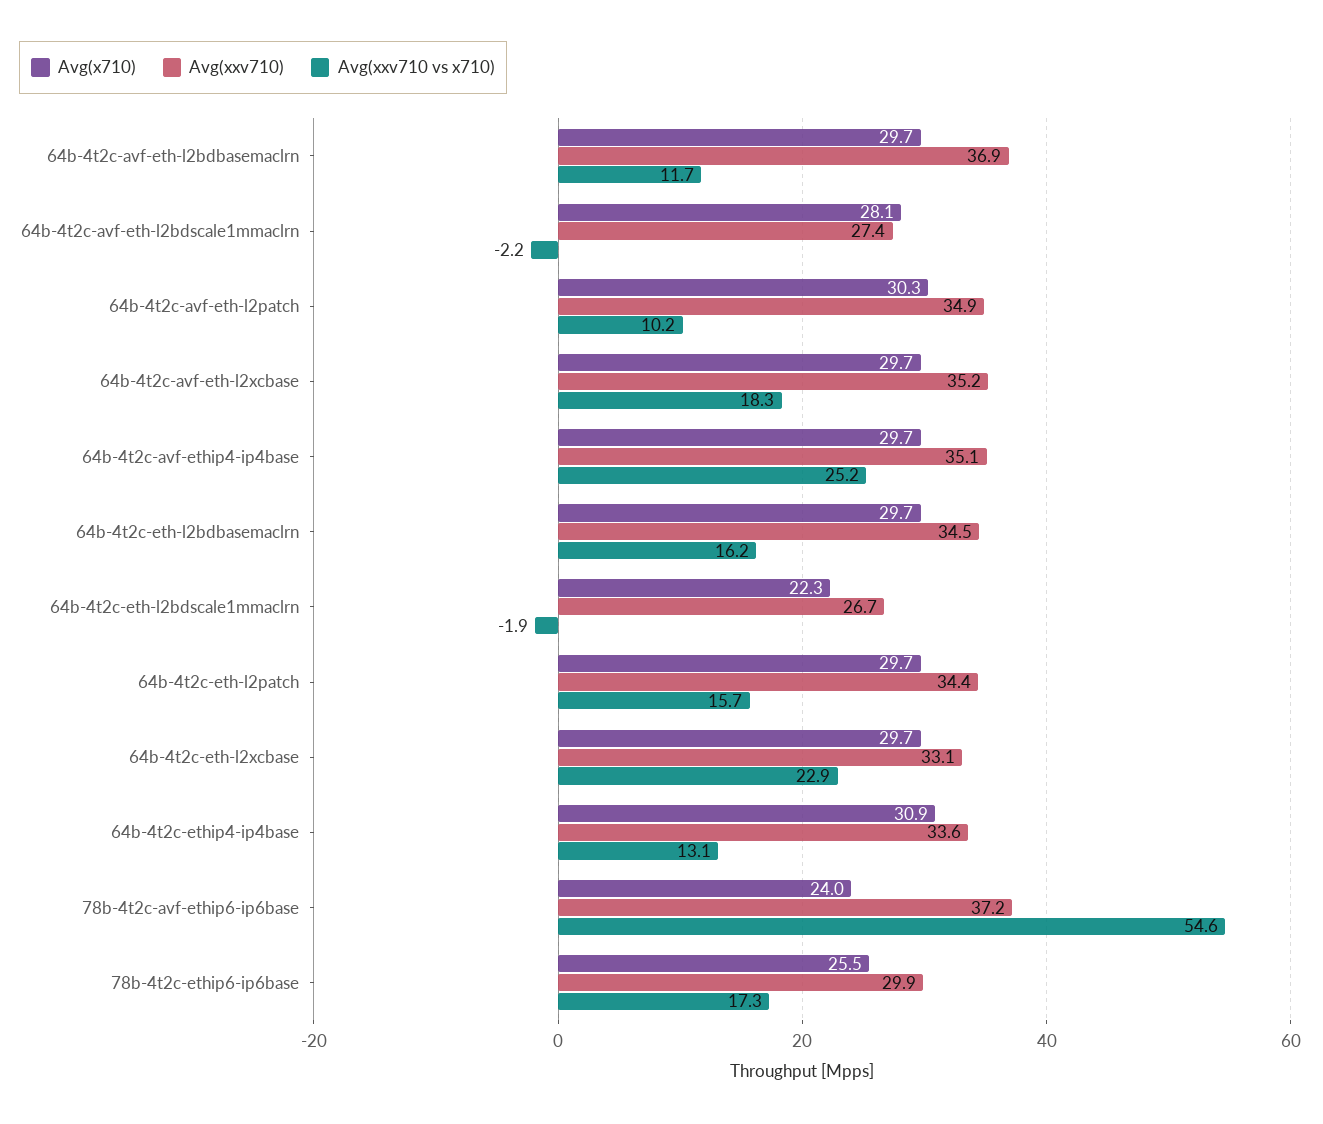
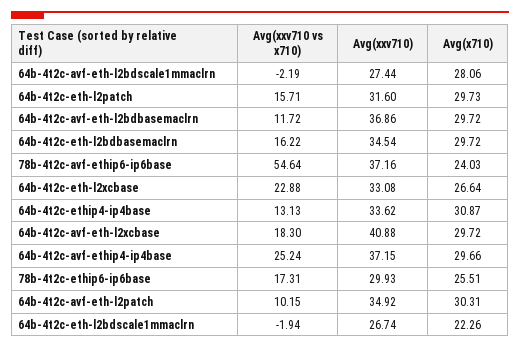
Avg(xxv710), 64b-4t2c-avf-eth-l2xcbase: 35.2 -> 40.88
Avg(xxv710), 64b-4t2c-avf-ethip4-ip4base: 35.1 -> 37.15
Avg(xxv710), 64b-4t2c-eth-l2patch: 34.4 -> 31.6
Avg(x710), 64b-4t2c-eth-l2xcbase: 29.7 -> 26.64

